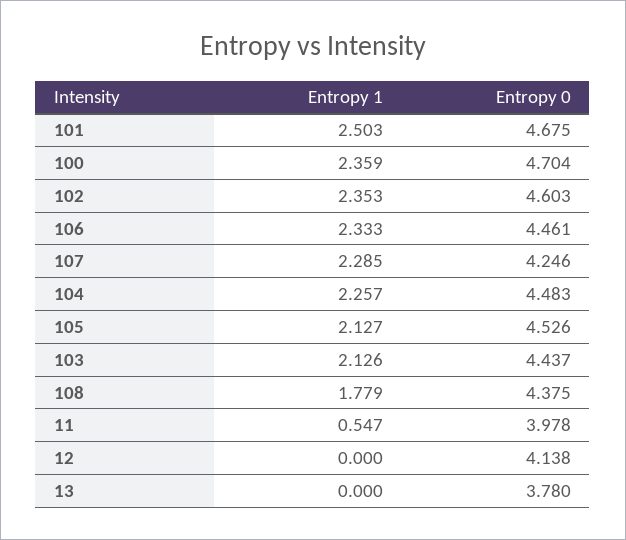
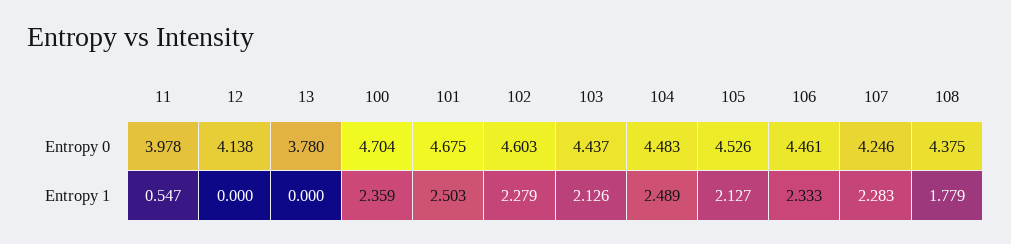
Entropy 1, 102: 2.353 -> 2.279
Entropy 1, 107: 2.285 -> 2.283
Entropy 1, 104: 2.257 -> 2.489

